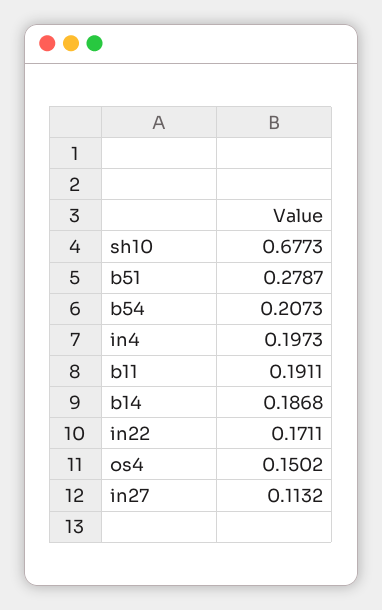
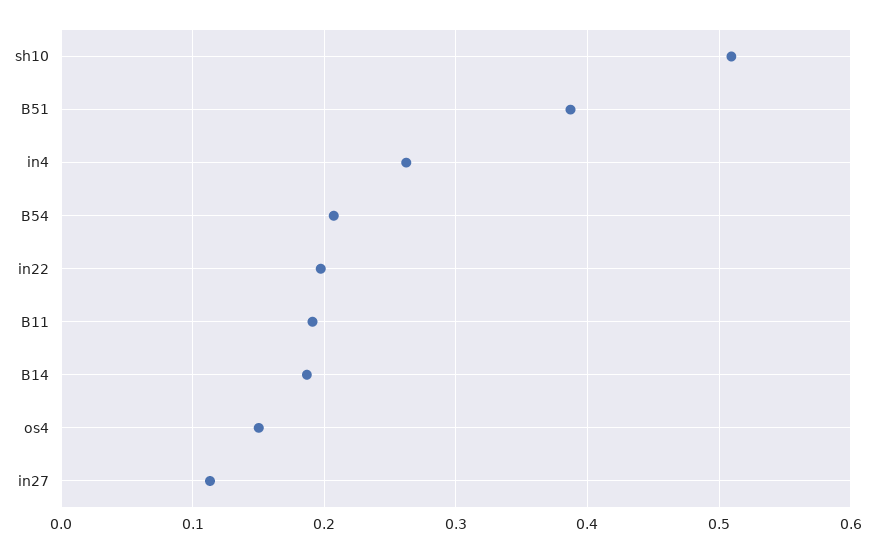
sh10: 0.6773 -> 0.51
b51: 0.2787 -> 0.39
in4: 0.1973 -> 0.26
in22: 0.1711 -> 0.2

